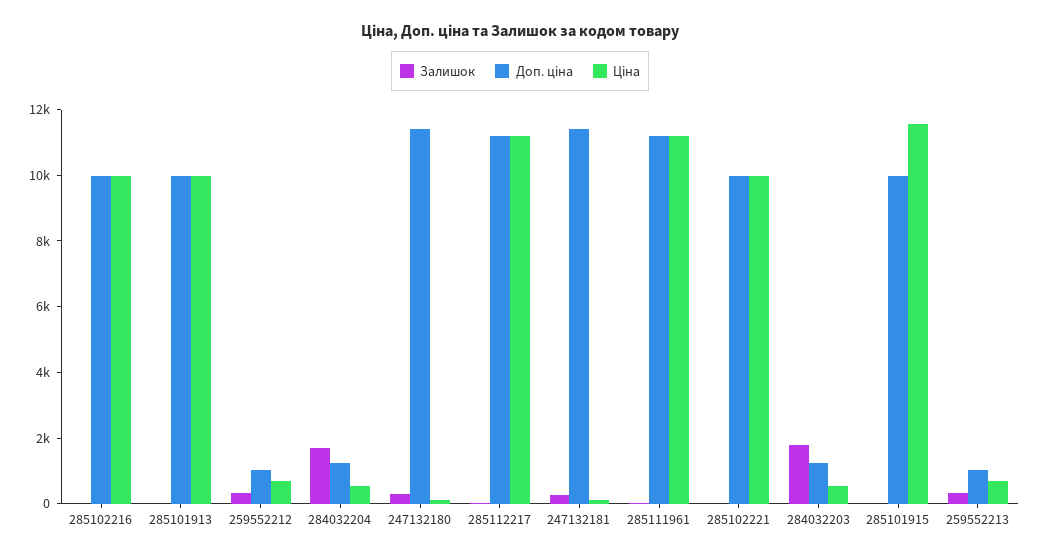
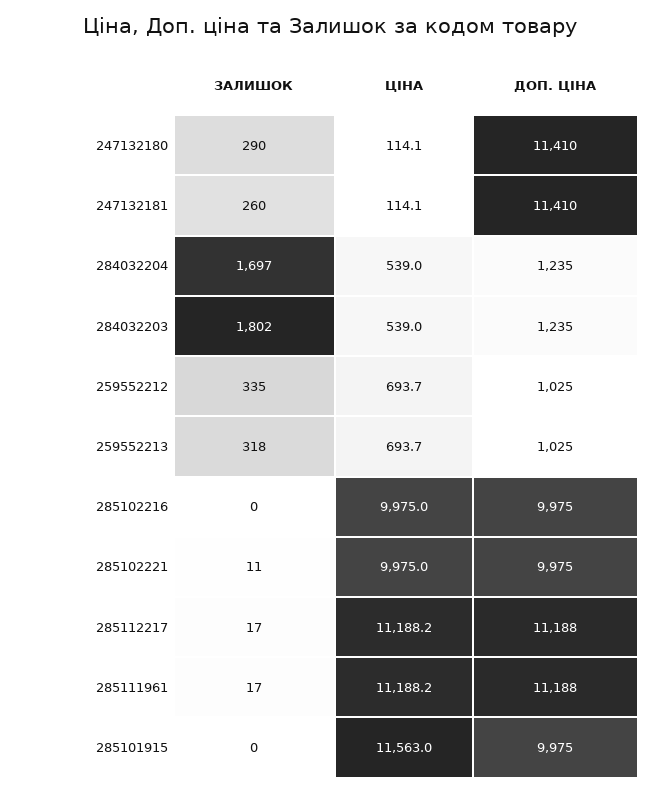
Залишок, 285101913: 0 -> none
Доп. ціна, 285101913: 10000 -> none
Ціна, 285101913: 10000 -> none

